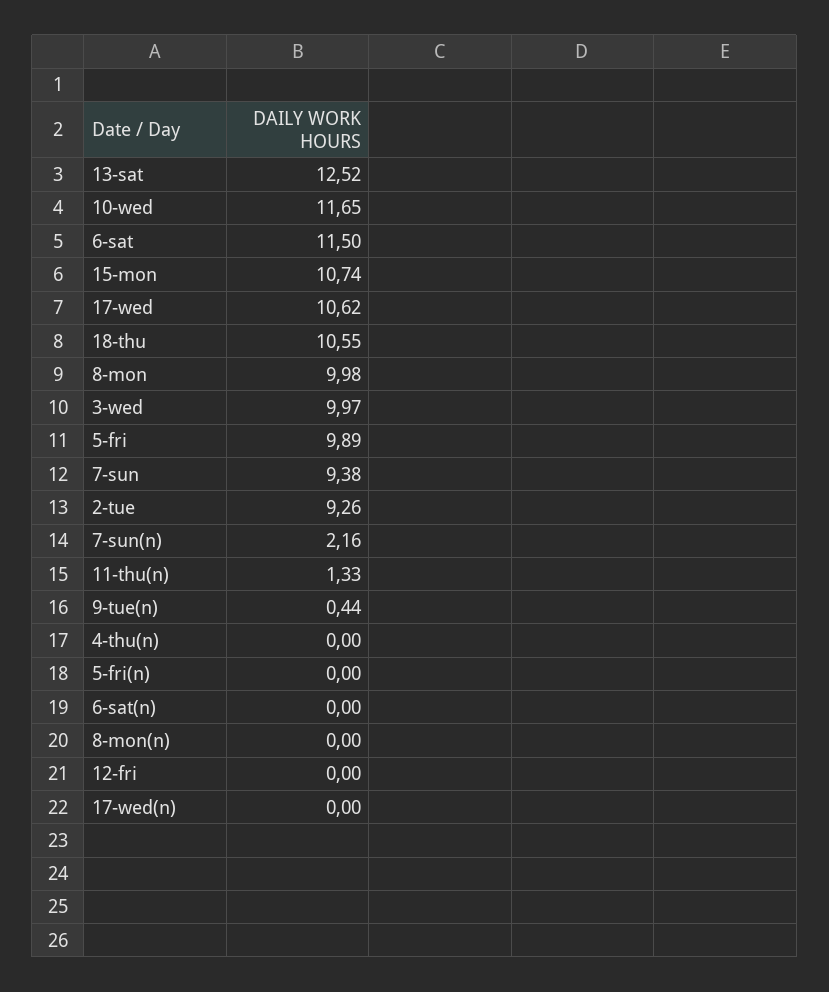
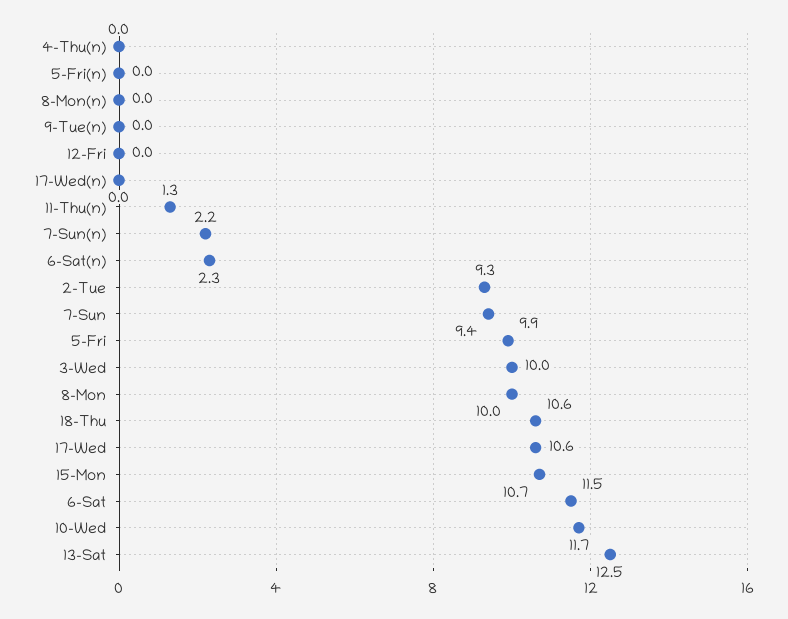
9-tue(n): 0.44 -> 0
6-sat(n): 0 -> 2.3

